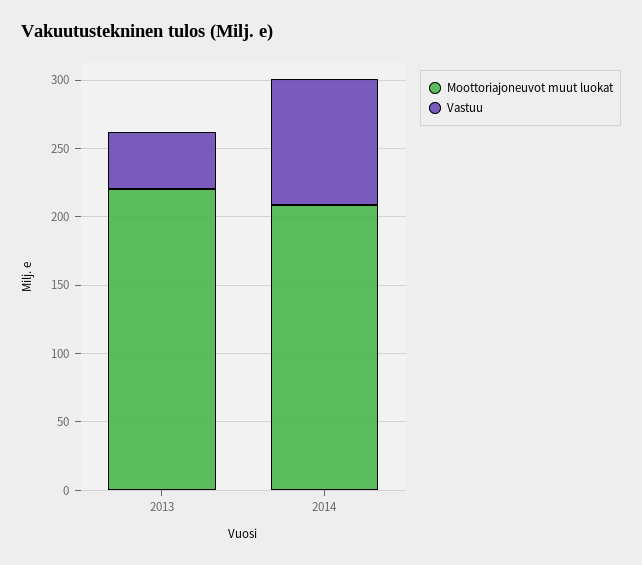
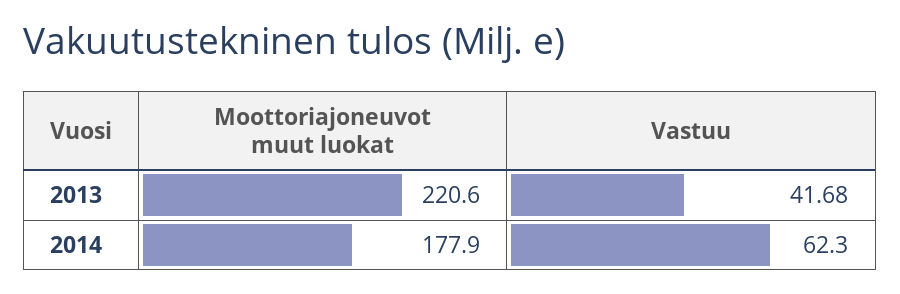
Moottoriajoneuvot muut luokat, 2014: 210 -> 177.9
Vastuu, 2014: 90 -> 62.3

